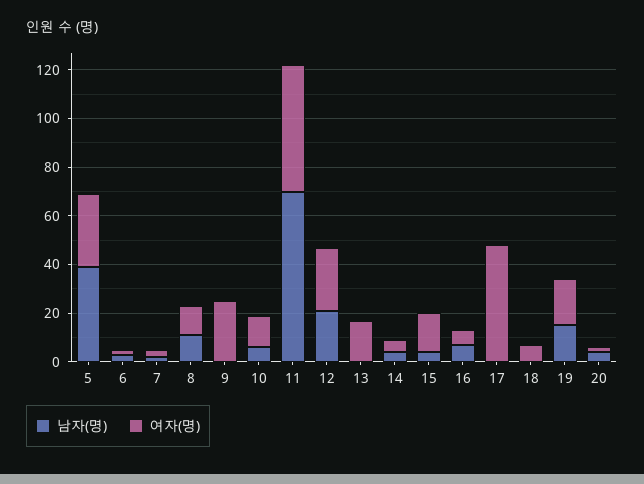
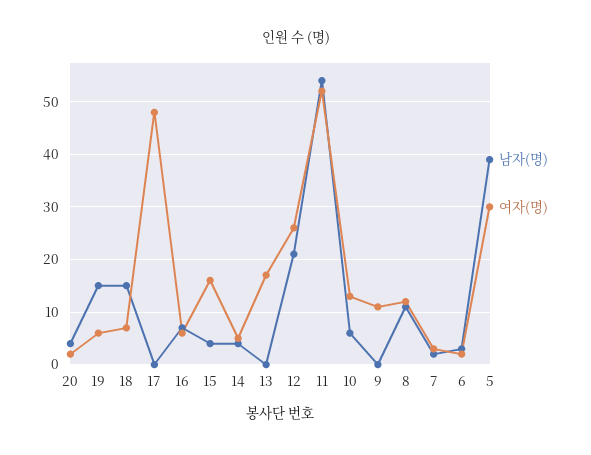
여자(명), 9: 25 -> 10
남자(명), 11: 70 -> 55
남자(명), 18: 0 -> 15
여자(명), 19: 20 -> 5

